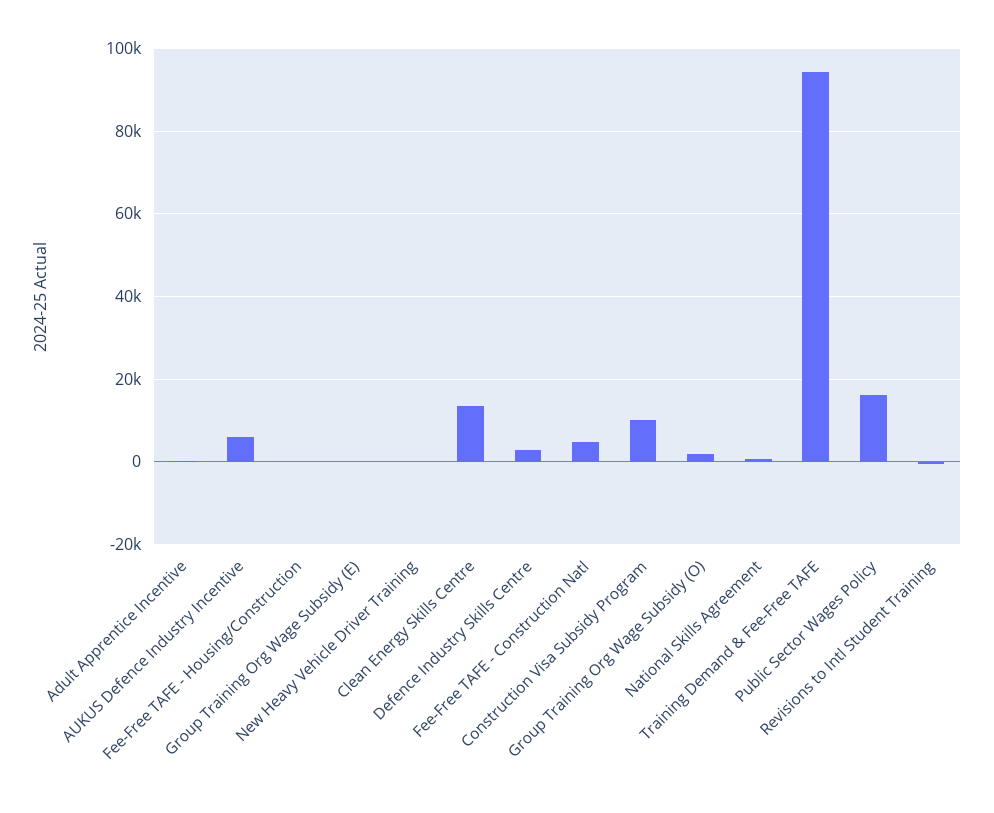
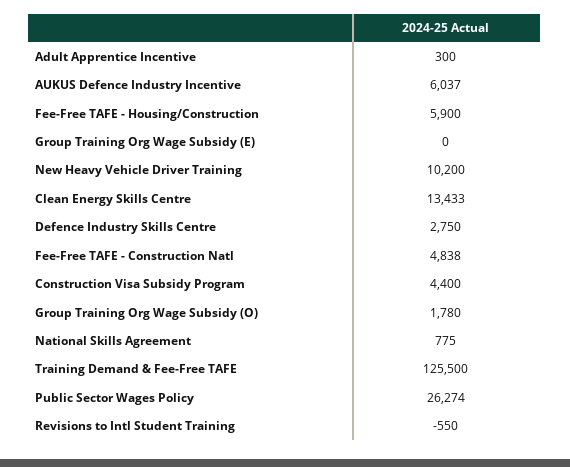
Fee-Free TAFE - Housing/Construction: 0 -> 5900
New Heavy Vehicle Driver Training: 0 -> 10200
Construction Visa Subsidy Program: 10000 -> 4400
Training Demand & Fee-Free TAFE: 94000 -> 125500
Public Sector Wages Policy: 16000 -> 26274

